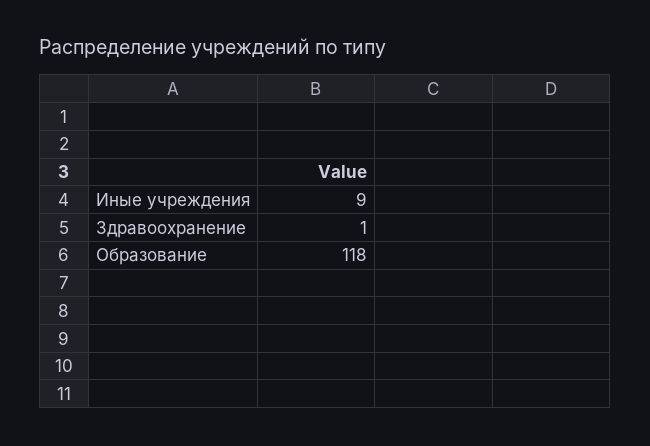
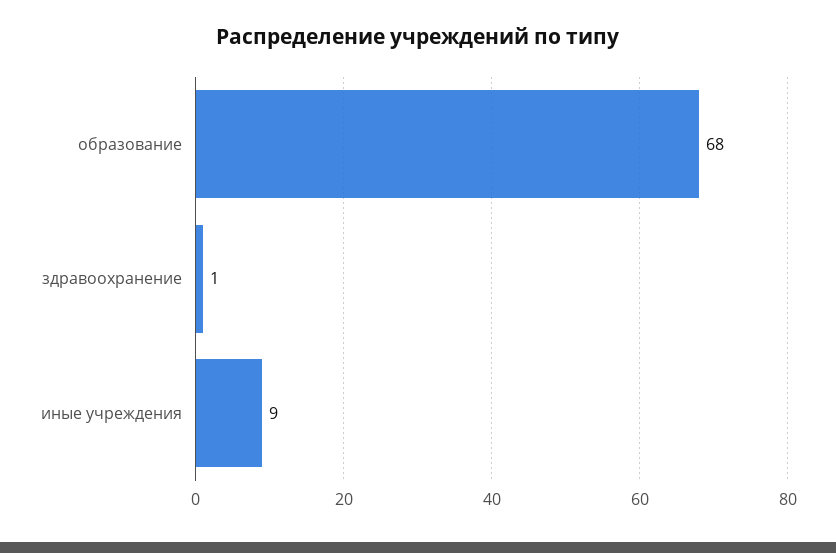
Образование: 118 -> 68

